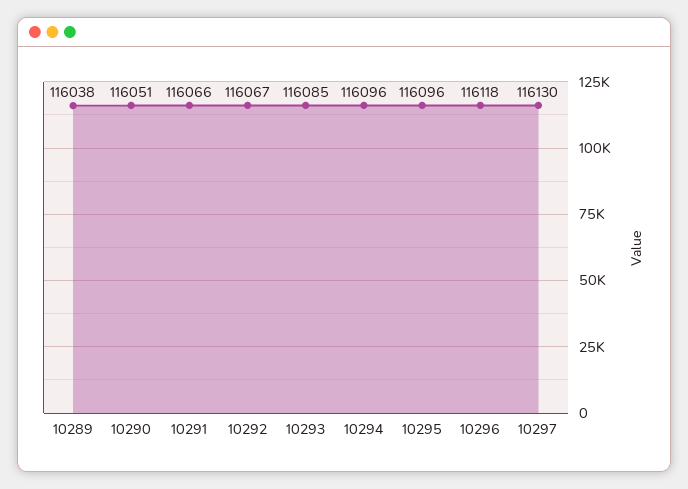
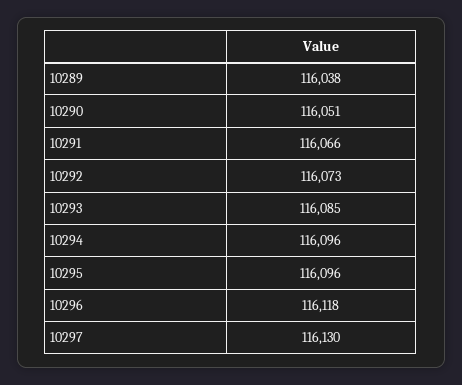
10292: 116067 -> 116073

